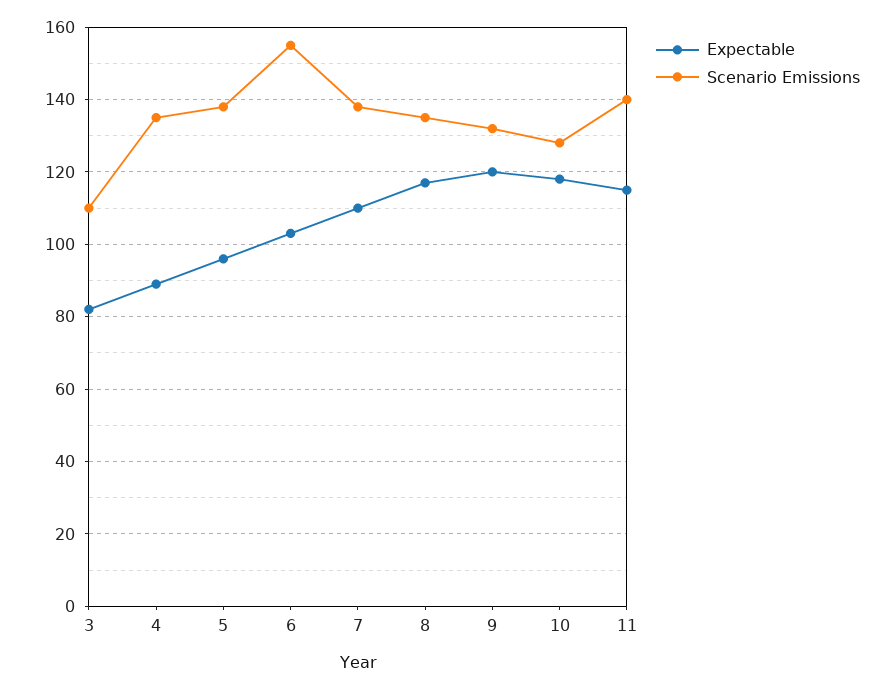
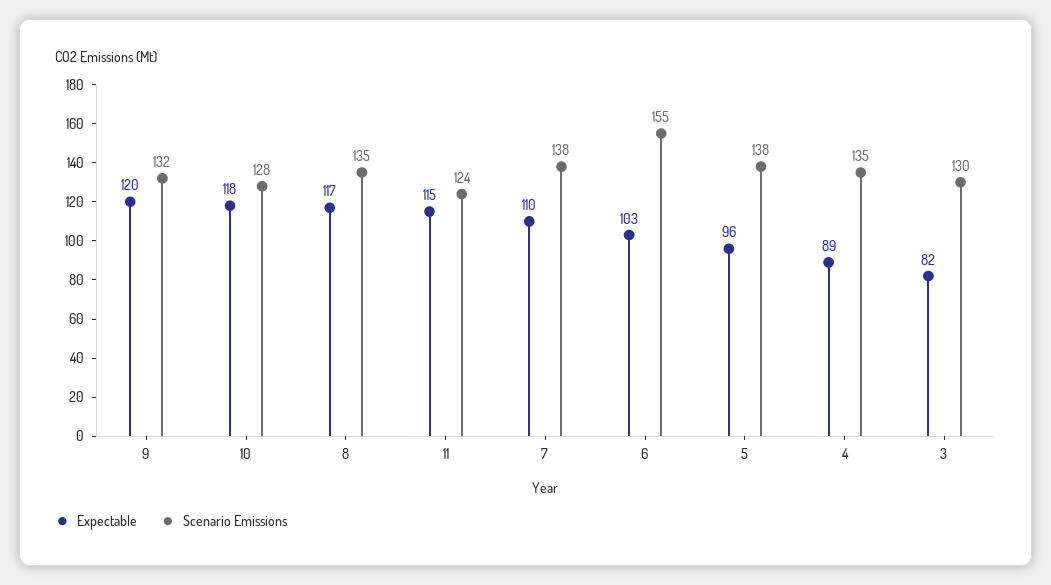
Scenario Emissions, 3: 110 -> 130
Scenario Emissions, 11: 140 -> 124

